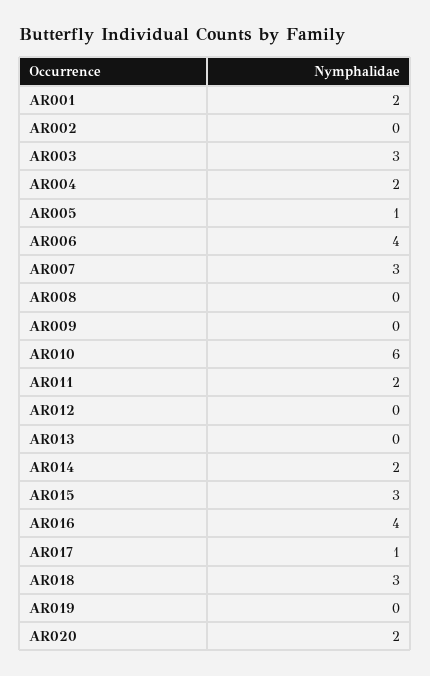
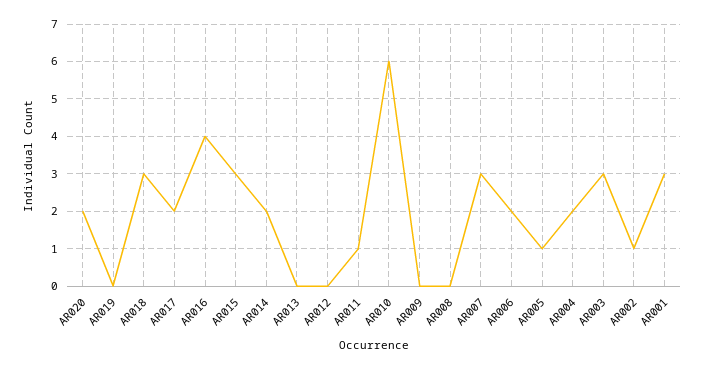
AR001: 2 -> 3
AR002: 0 -> 1
AR006: 4 -> 2
AR011: 2 -> 1
AR017: 1 -> 2

